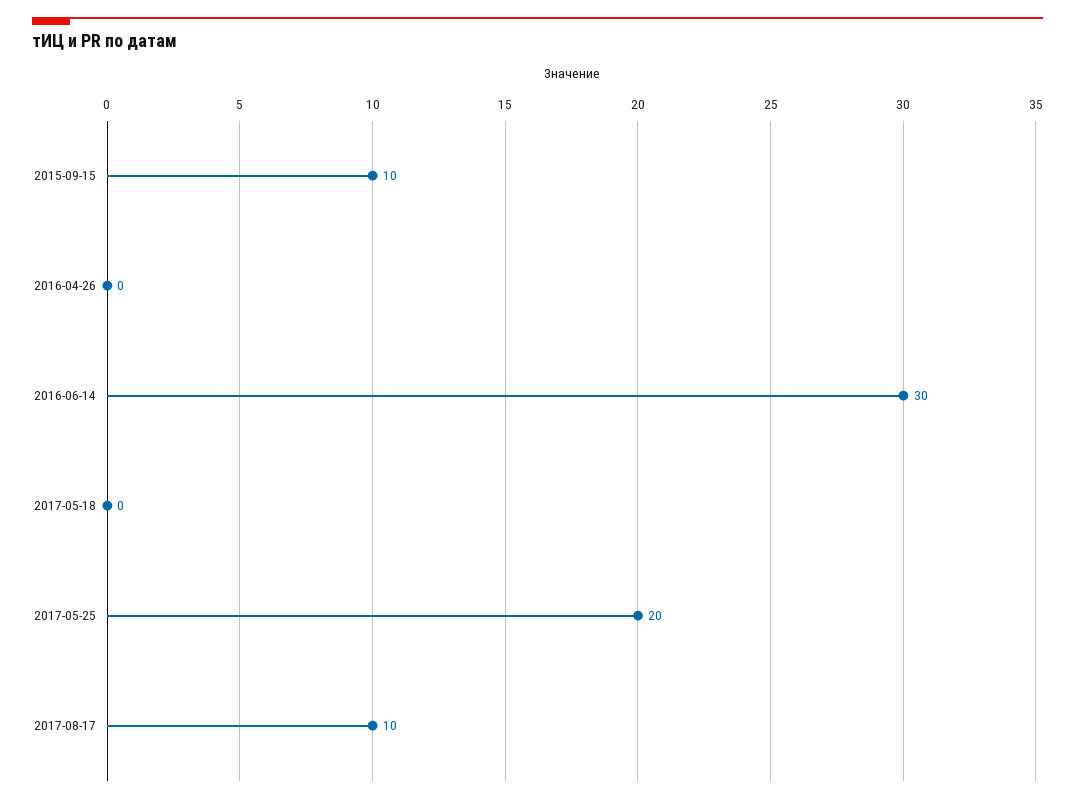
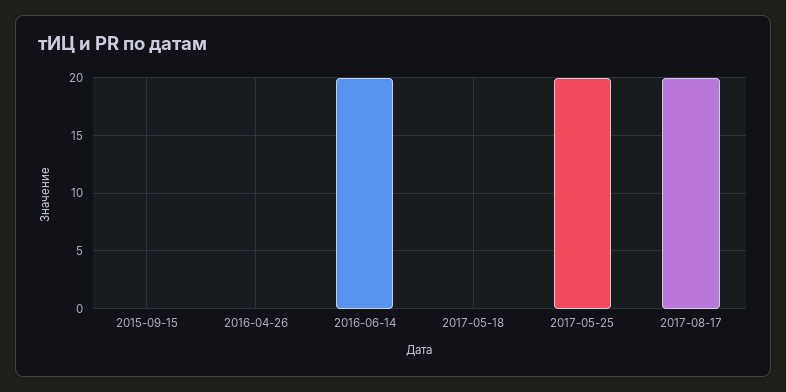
2015-09-15: 10 -> 0
2016-06-14: 30 -> 20
2017-08-17: 10 -> 20

